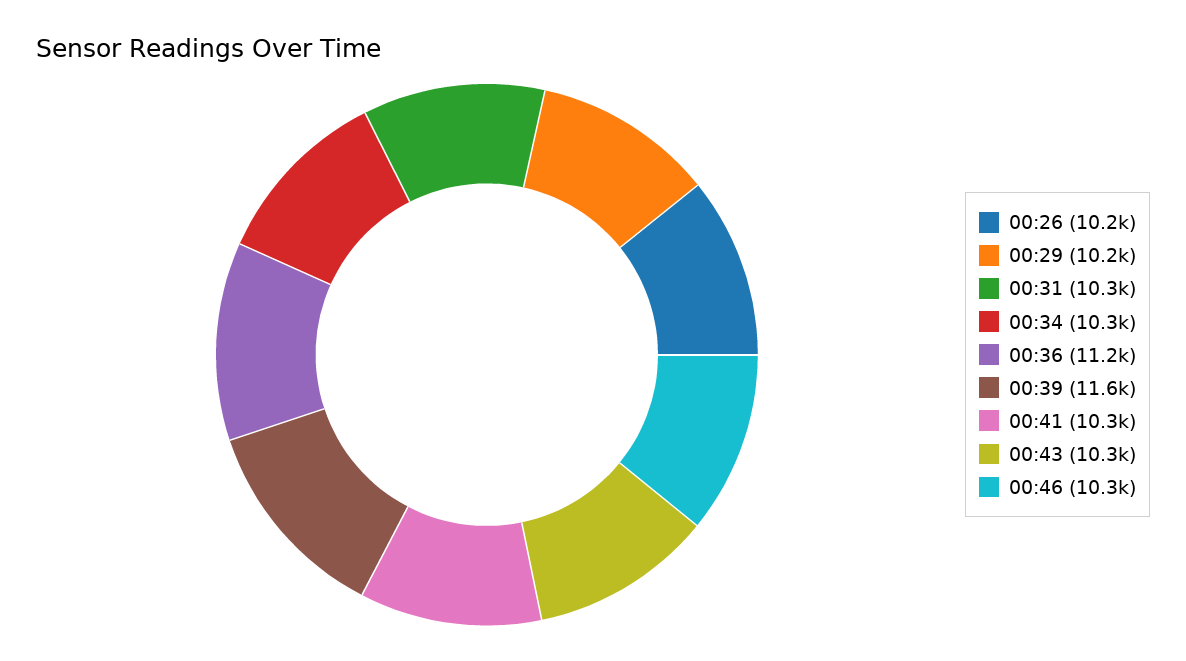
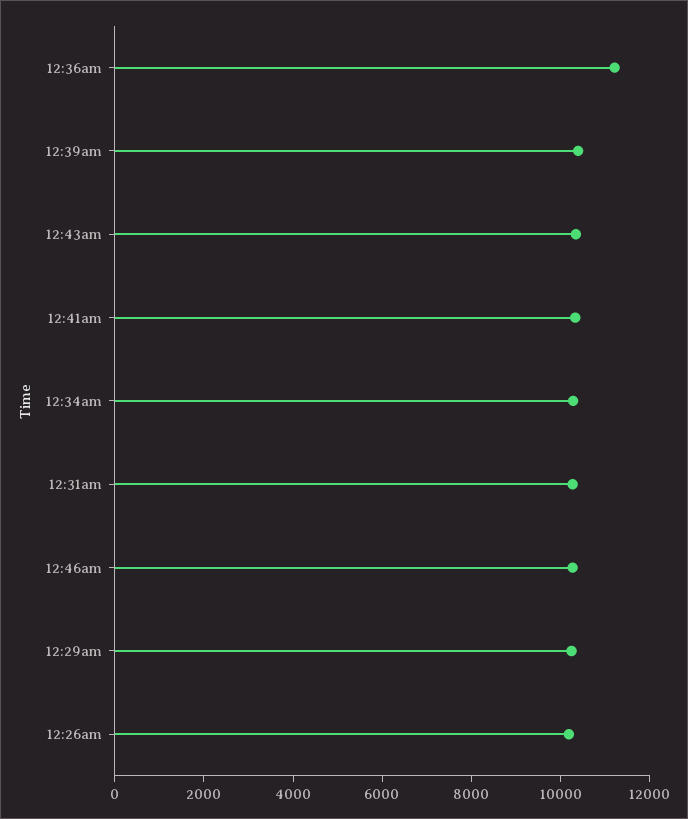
00:39: 11600 -> 10500

